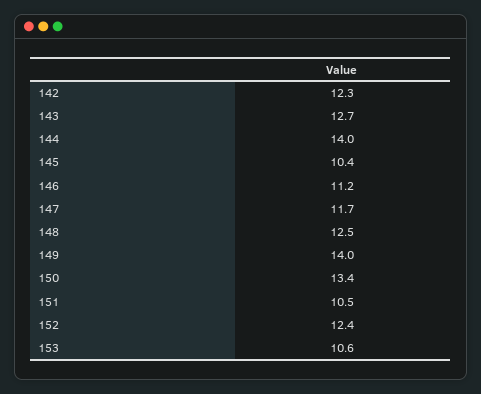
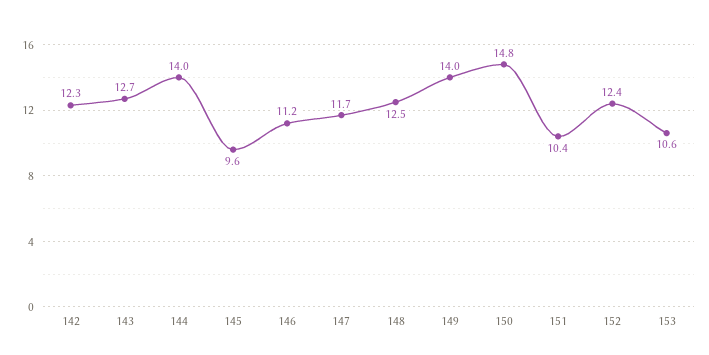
145: 10.4 -> 9.6
150: 13.4 -> 14.8
151: 10.5 -> 10.4

